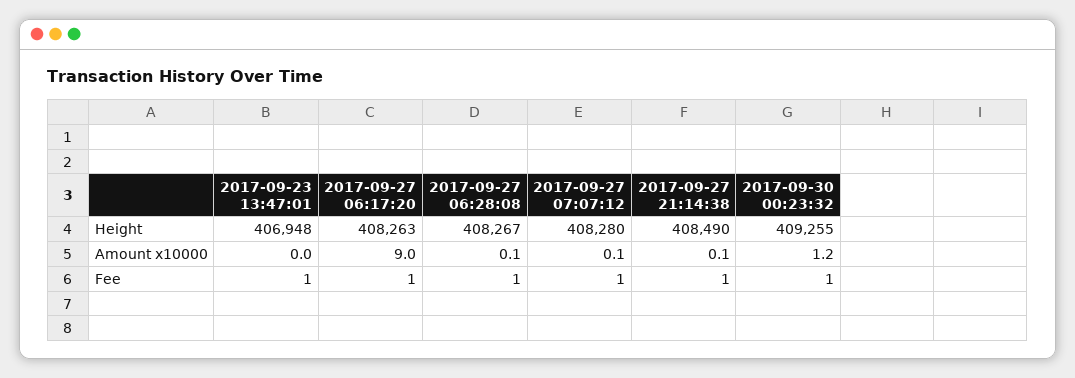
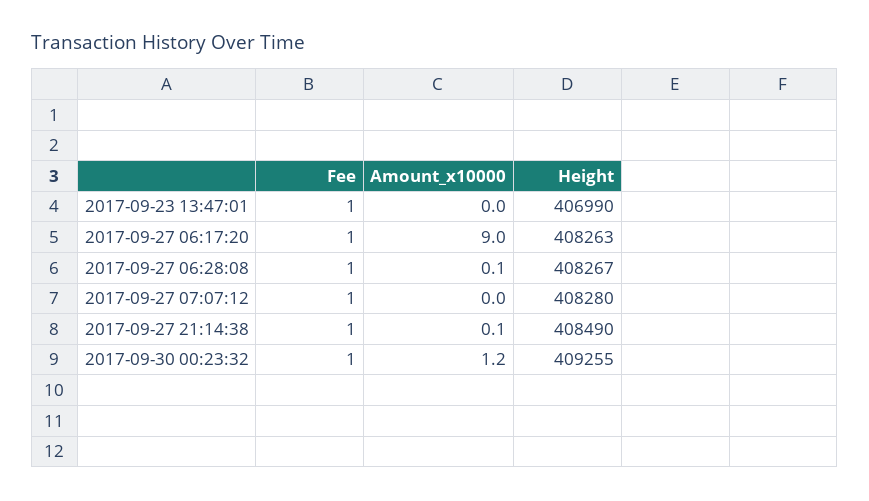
2017-09-23 13:47:01, Height: 406948 -> 406990
2017-09-27 07:07:12, Amount x10000: 0.1 -> 0

